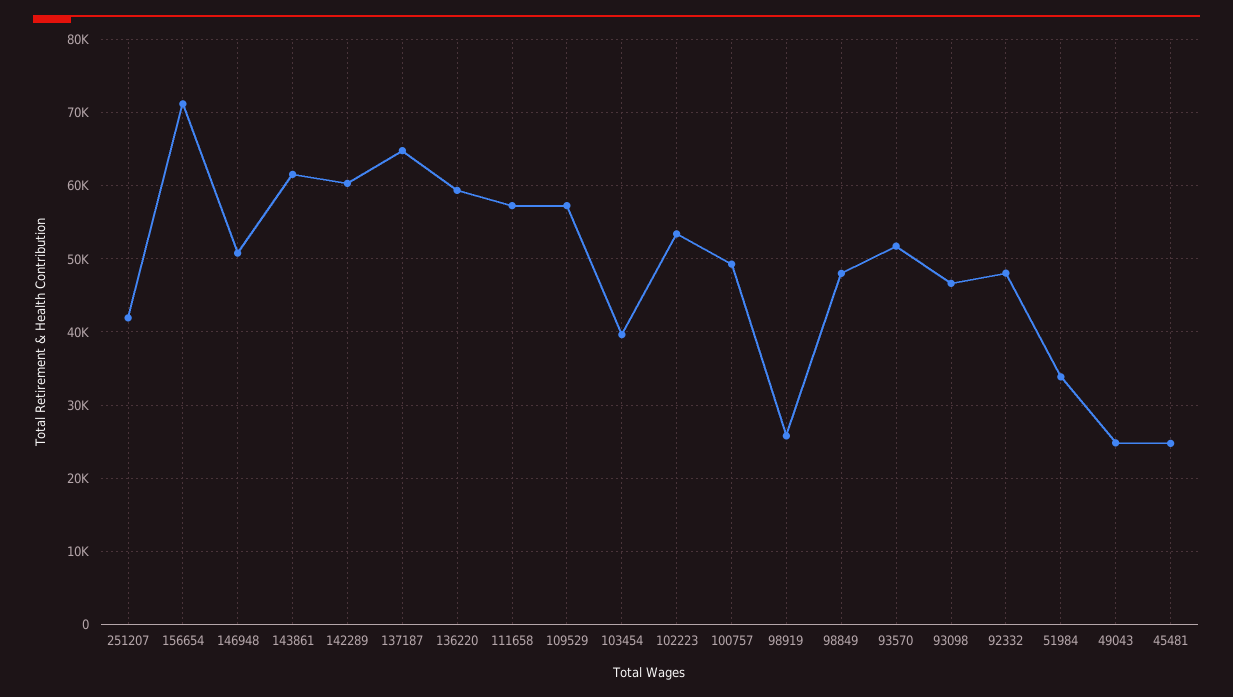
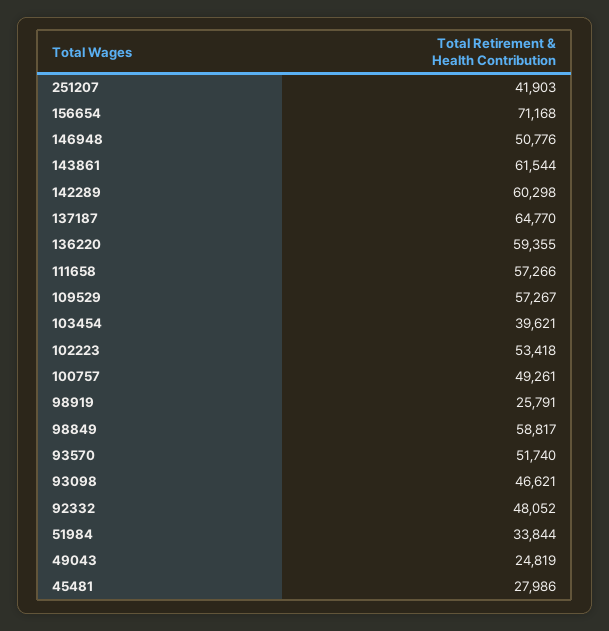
98849: 48000 -> 58817
45481: 25000 -> 27986

